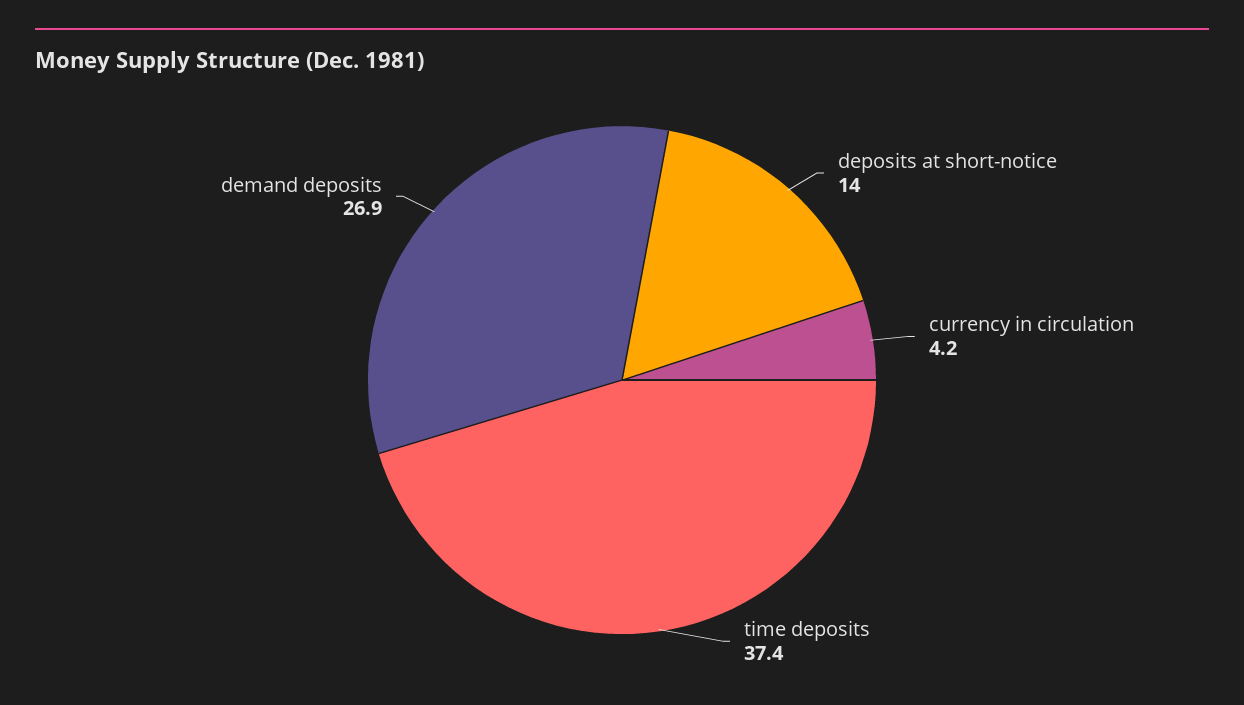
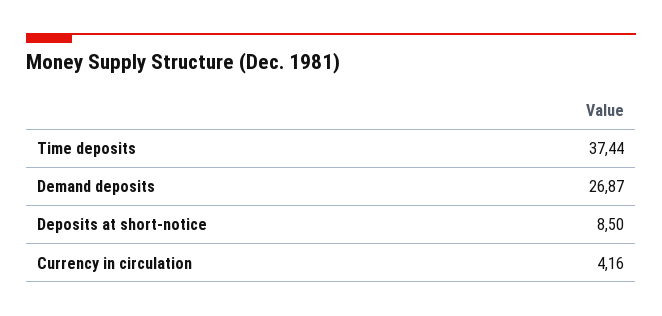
deposits at short-notice: 14 -> 8.5

